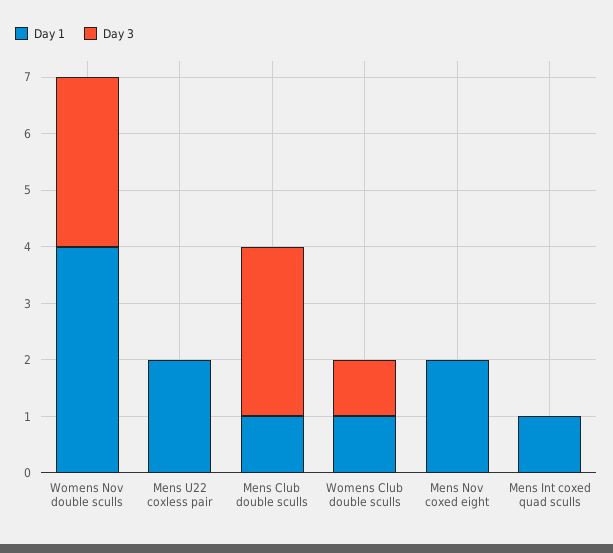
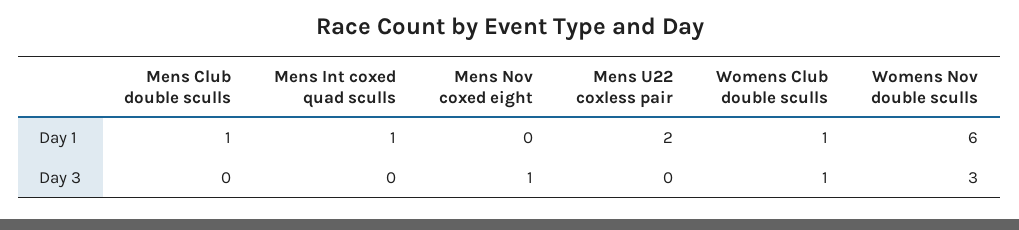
Day 1, Womens Nov double sculls: 4 -> 6
Day 3, Mens Club double sculls: 3 -> 0
Day 1, Mens Nov coxed eight: 2 -> 0
Day 3, Mens Nov coxed eight: 0 -> 1

